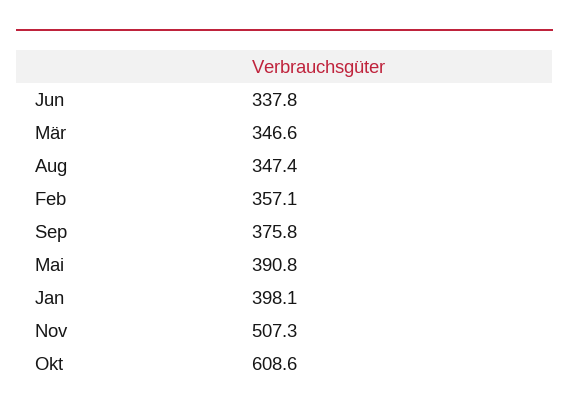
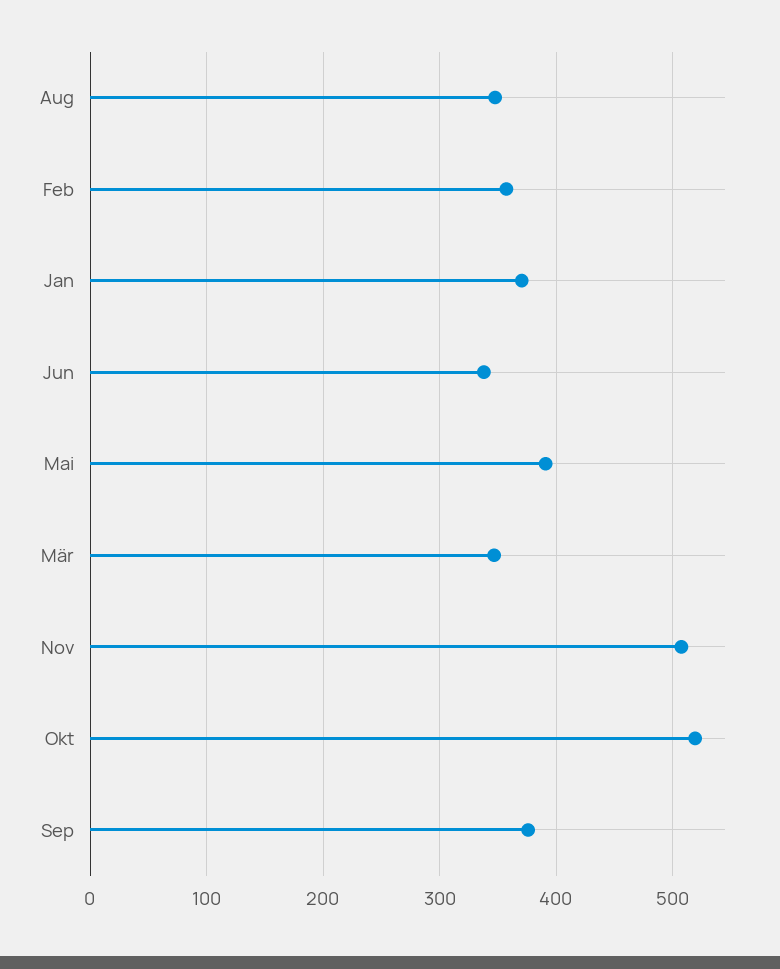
Jan: 398.1 -> 370
Okt: 608.6 -> 520

